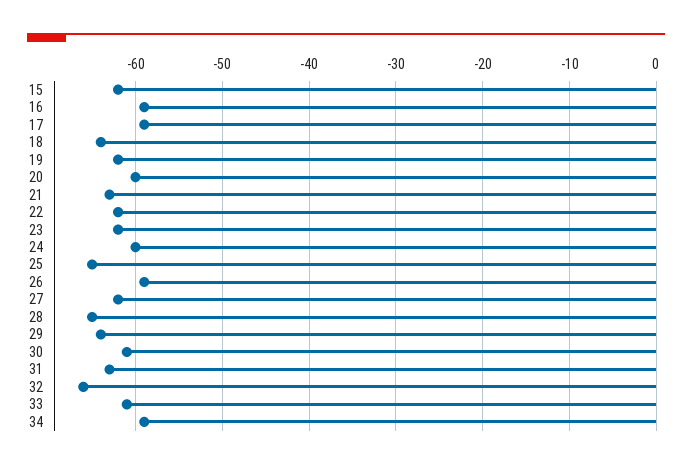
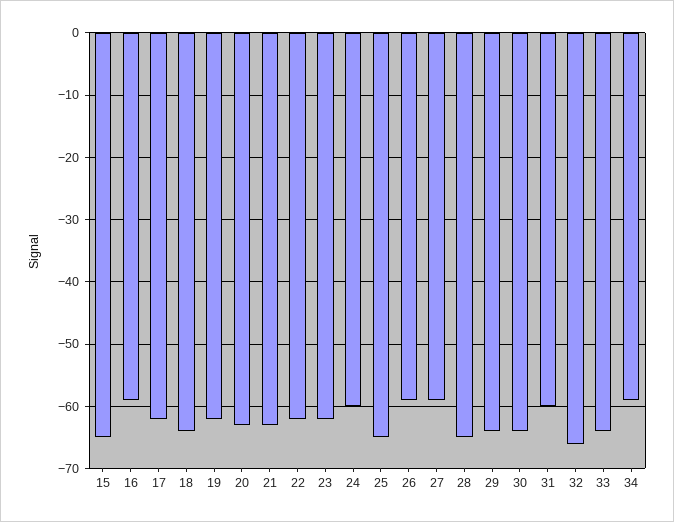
15: -62 -> -65
17: -59 -> -62
20: -60 -> -63
27: -62 -> -59
30: -61 -> -64
31: -63 -> -60
33: -61 -> -64

